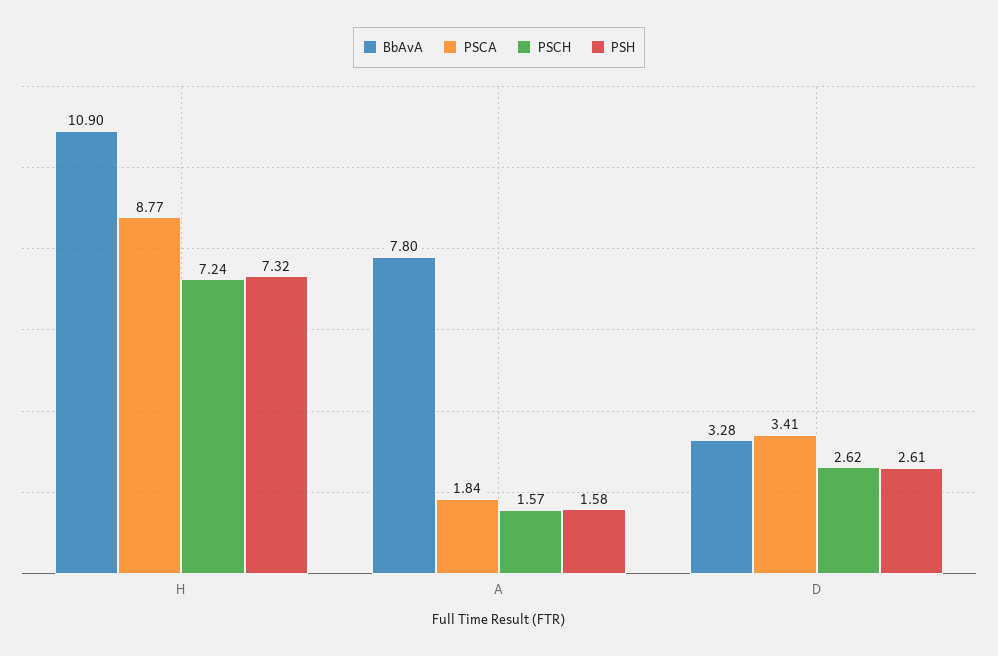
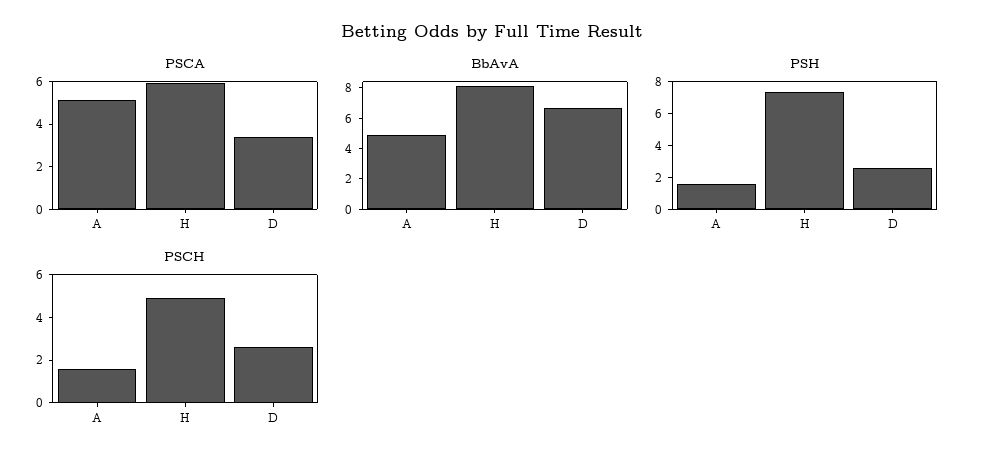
BbAvA, H: 10.9 -> 8
PSCA, H: 8.77 -> 6
PSCH, H: 7.24 -> 5
BbAvA, A: 7.8 -> 5
PSCA, A: 1.84 -> 5
BbAvA, D: 3.28 -> 7

